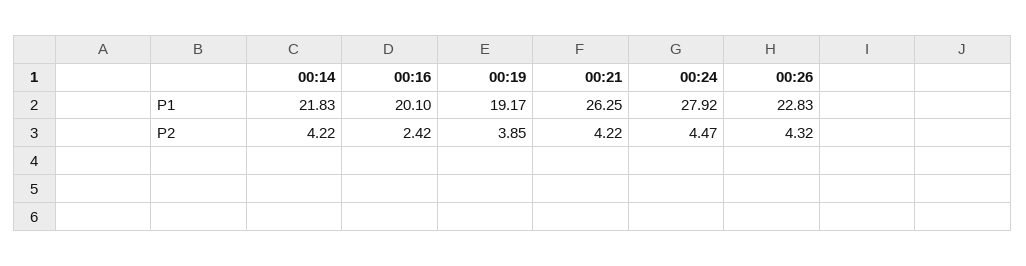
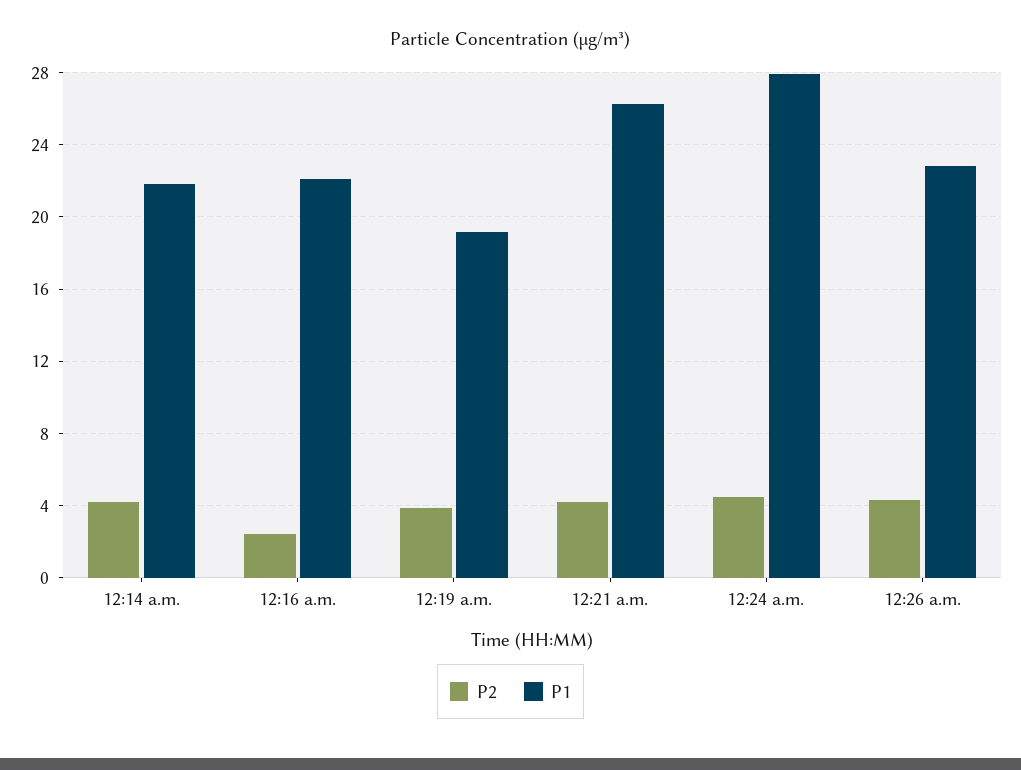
P1, 00:16: 20.1 -> 22

